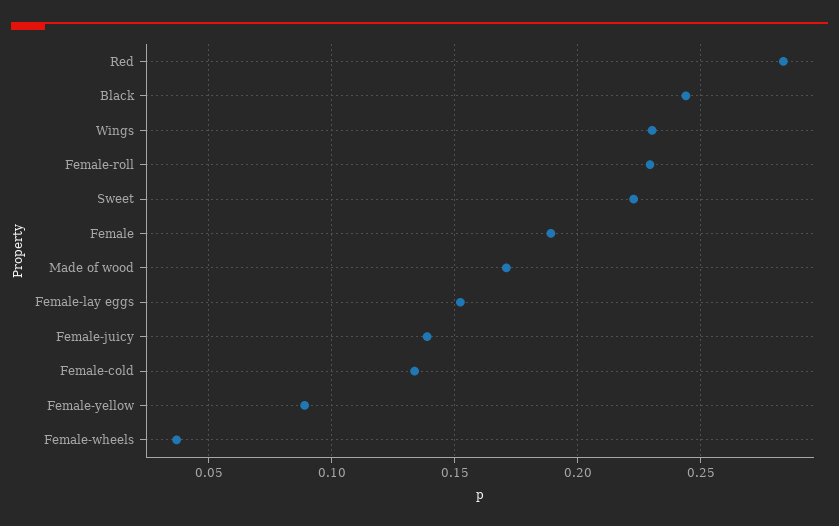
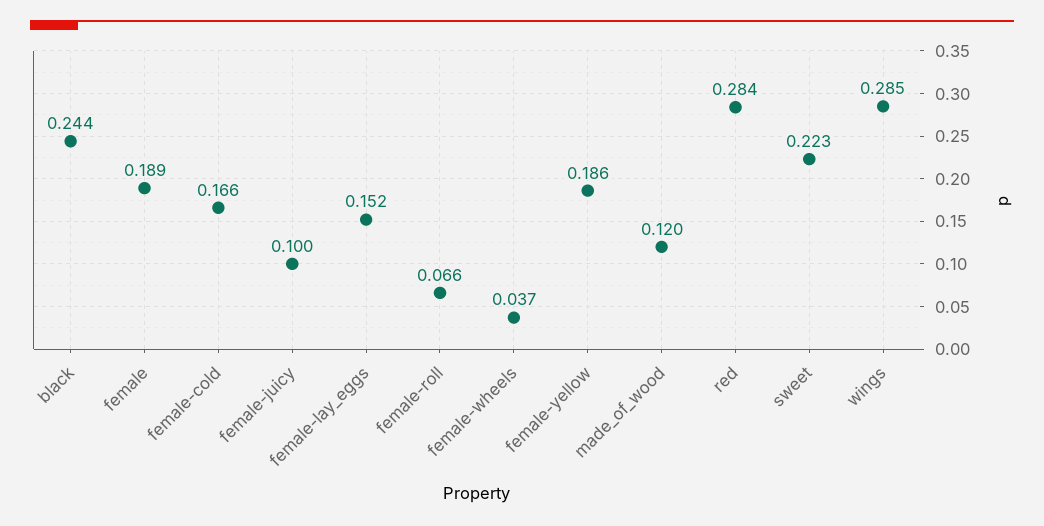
Wings: 0.23 -> 0.285
Female-roll: 0.23 -> 0.066
Made of wood: 0.17 -> 0.12
Female-juicy: 0.14 -> 0.1
Female-cold: 0.135 -> 0.166
Female-yellow: 0.09 -> 0.186

